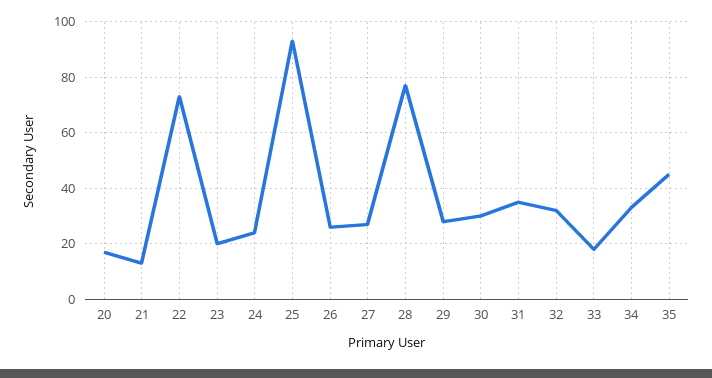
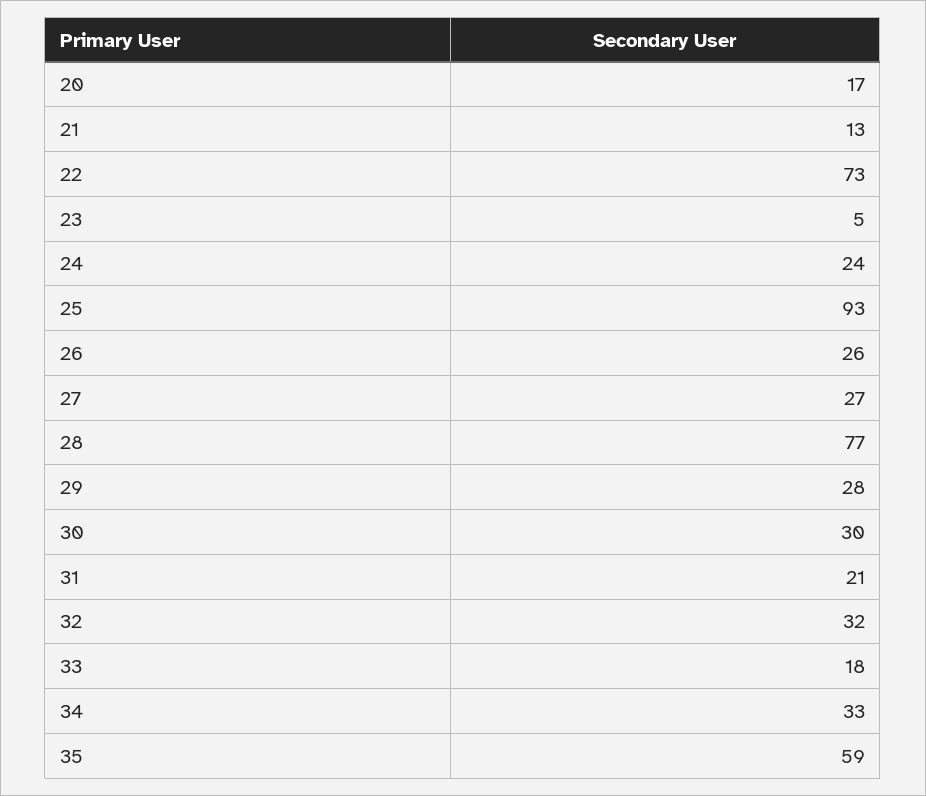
23: 20 -> 5
31: 35 -> 21
35: 45 -> 59

